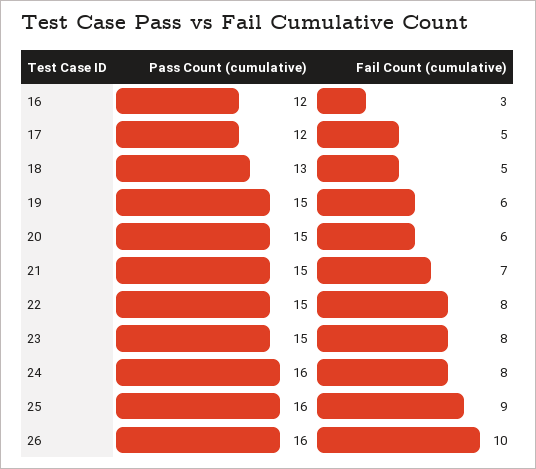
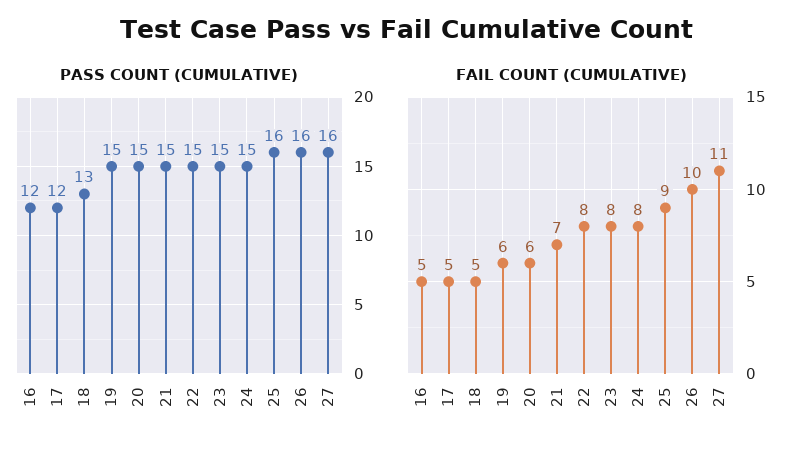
Fail Count (cumulative), 16: 3 -> 5
Pass Count (cumulative), 24: 16 -> 15
Pass Count (cumulative), 27: none -> 16
Fail Count (cumulative), 27: none -> 11

